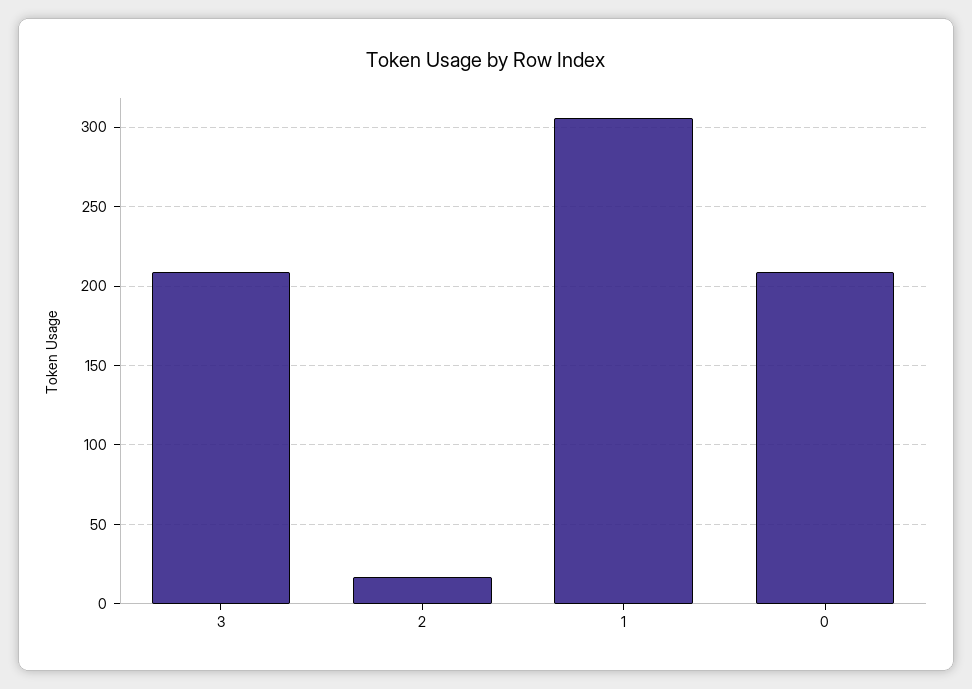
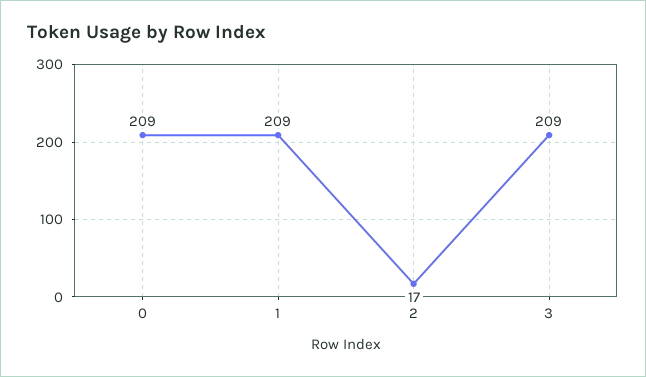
1: 305 -> 209

